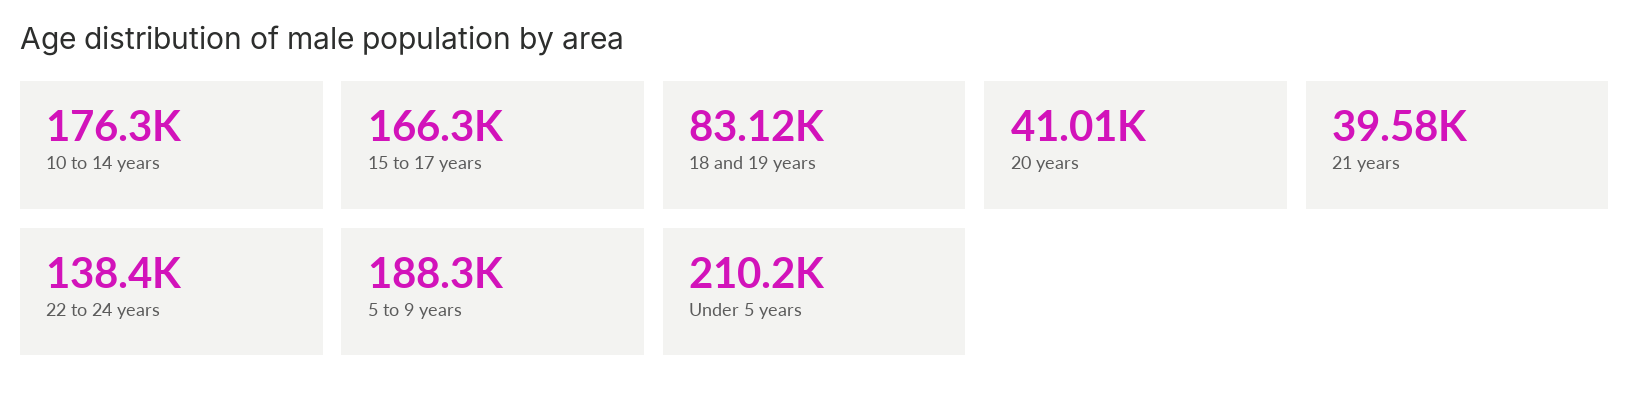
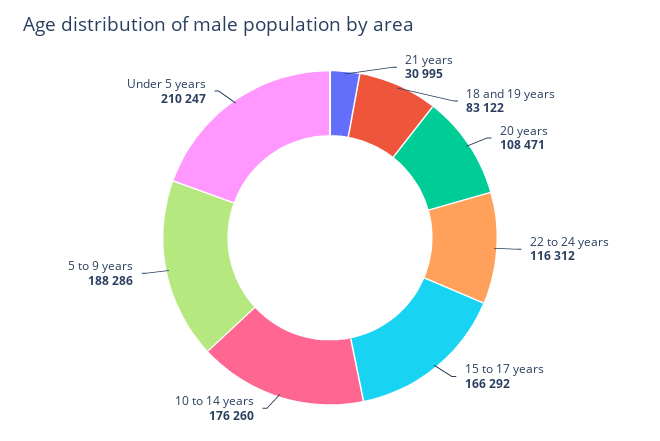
20 years: 41010 -> 108471
21 years: 39580 -> 30995
22 to 24 years: 138400 -> 116312

